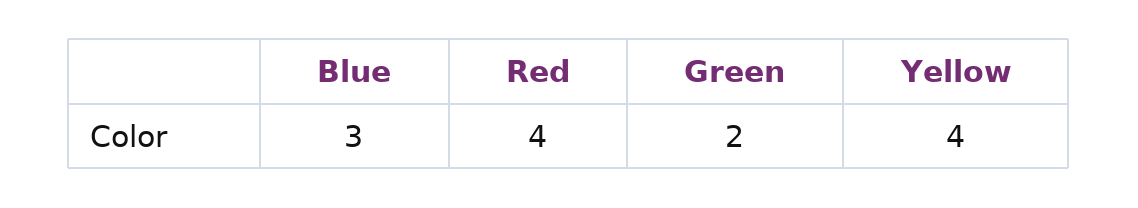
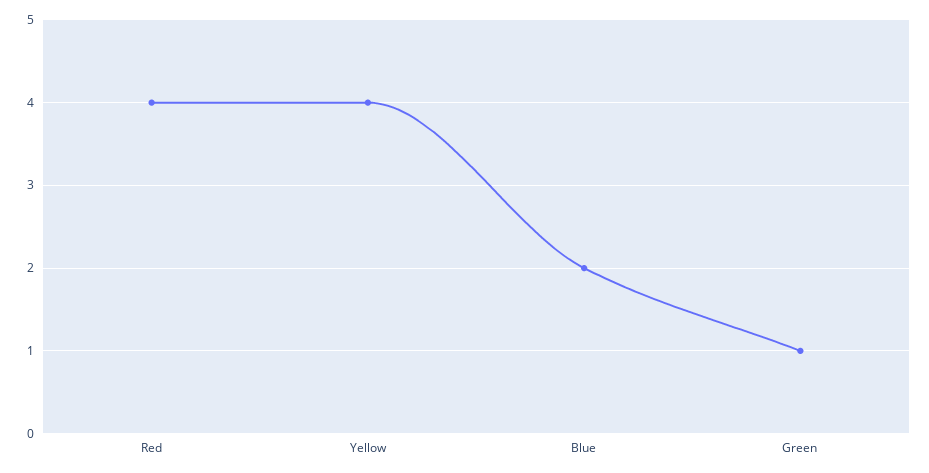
Blue: 3 -> 2
Green: 2 -> 1

